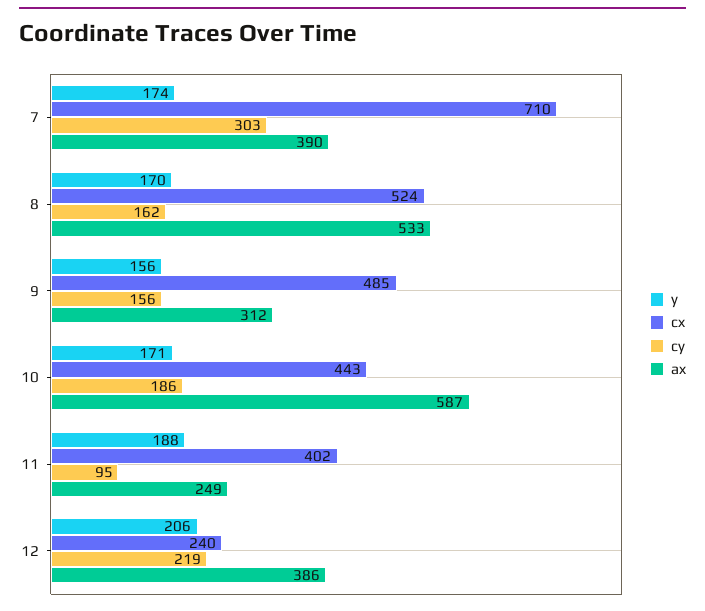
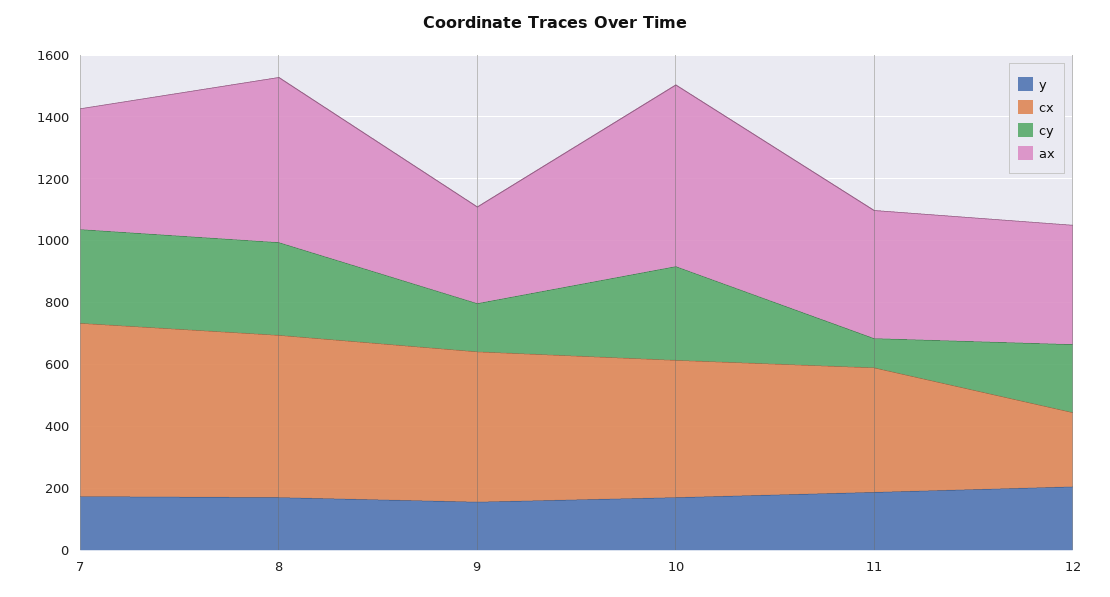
cx, 7: 710 -> 550
cy, 8: 162 -> 300
cy, 10: 186 -> 300
ax, 11: 249 -> 400

